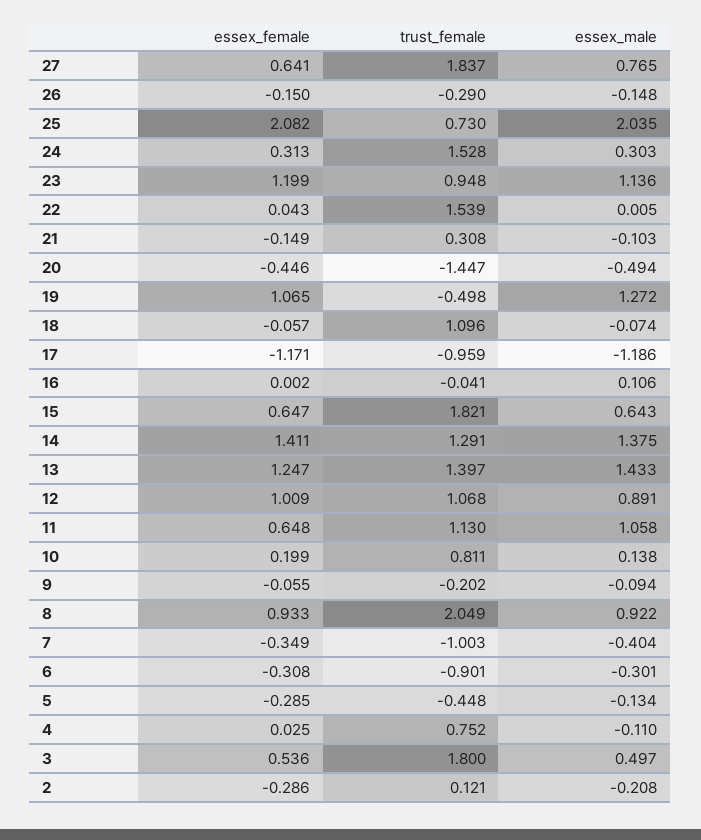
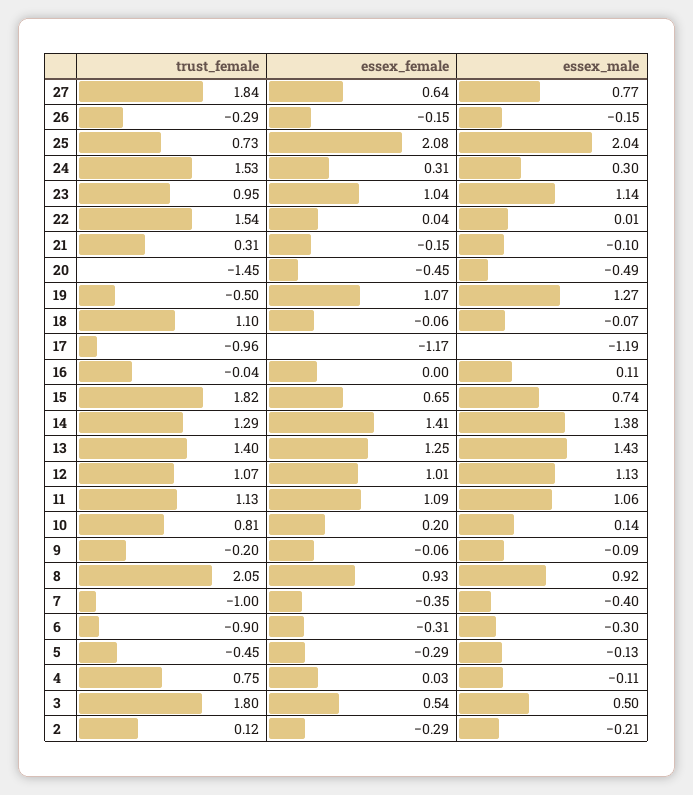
essex_female, 23: 1.199 -> 1.04
essex_male, 15: 0.643 -> 0.74
essex_male, 12: 0.891 -> 1.13
essex_female, 11: 0.648 -> 1.09

